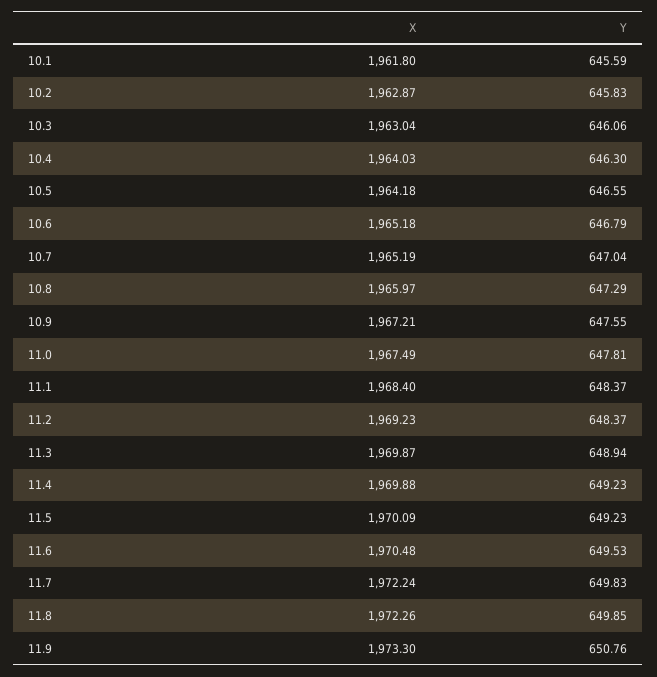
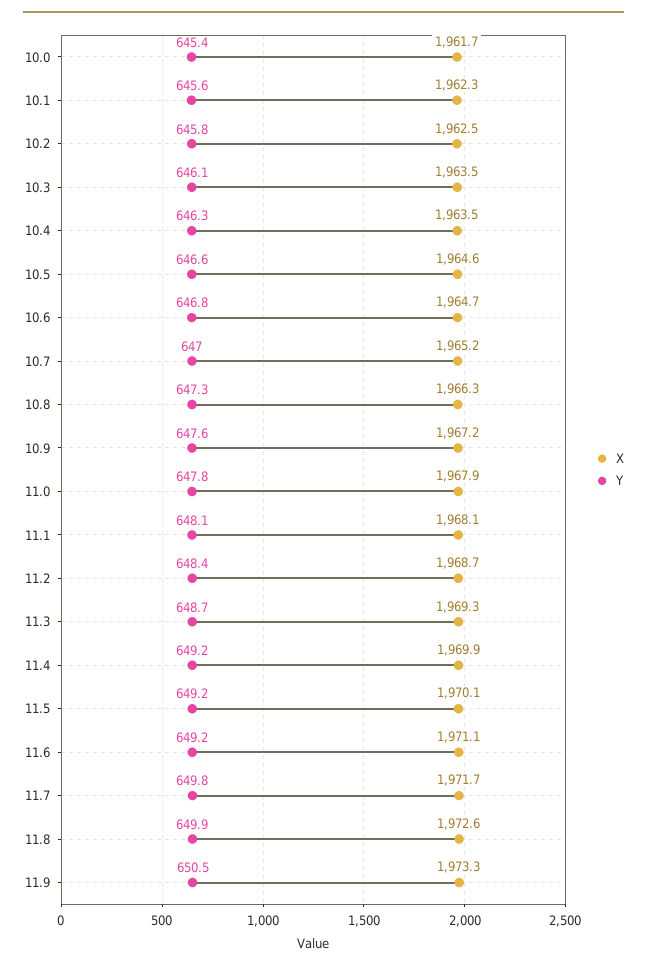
X, 10.1: 1961.8 -> 1962.3
X, 10.2: 1962.87 -> 1962.5
X, 10.3: 1963.04 -> 1963.5
X, 10.4: 1964.03 -> 1963.5
X, 10.5: 1964.18 -> 1964.6
X, 10.6: 1965.18 -> 1964.7
X, 10.8: 1965.97 -> 1966.3
X, 11.0: 1967.49 -> 1967.9
X, 11.1: 1968.4 -> 1968.1
Y, 11.1: 648.37 -> 648.1
X, 11.2: 1969.23 -> 1968.7
X, 11.3: 1969.87 -> 1969.3
Y, 11.3: 648.94 -> 648.7
X, 11.6: 1970.48 -> 1971.1
Y, 11.6: 649.53 -> 649.2
X, 11.7: 1972.24 -> 1971.7
X, 11.8: 1972.26 -> 1972.6
Y, 11.9: 650.76 -> 650.5
X, 10.0: none -> 1961.7
Y, 10.0: none -> 645.4

